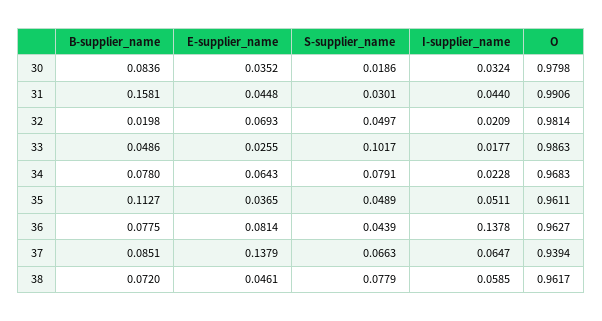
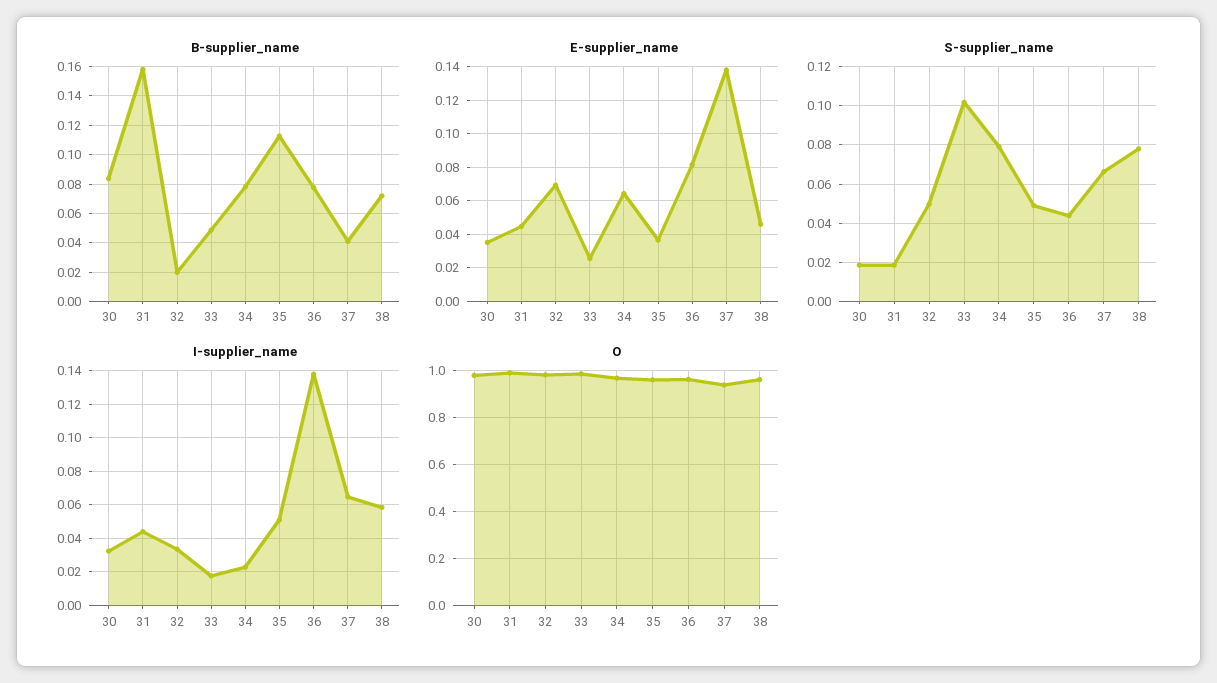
S-supplier_name, 31: 0.0301 -> 0.02
I-supplier_name, 32: 0.0209 -> 0.035
B-supplier_name, 37: 0.0851 -> 0.04

